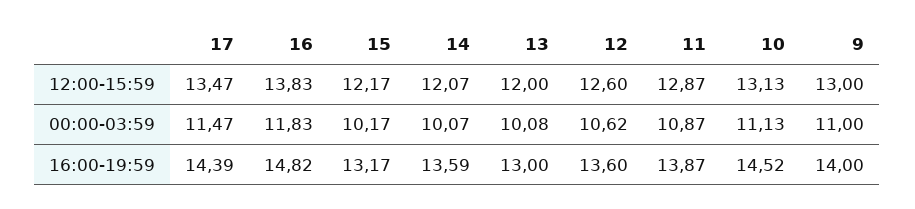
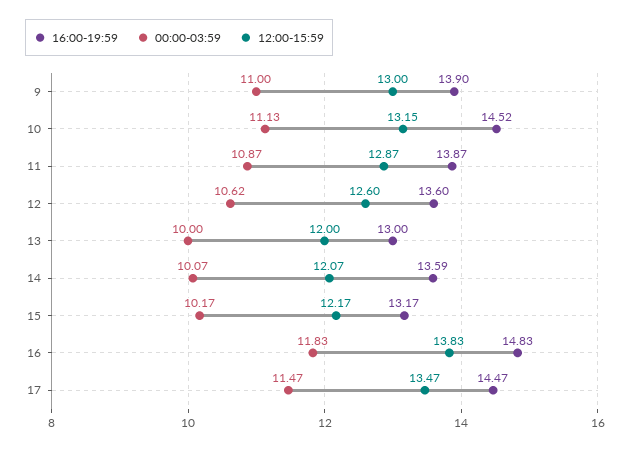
12:00-15:59, 10: 13.13 -> 13.15
00:00-03:59, 13: 10.08 -> 10
16:00-19:59, 17: 14.39 -> 14.47
16:00-19:59, 16: 14.82 -> 14.83
16:00-19:59, 9: 14 -> 13.9

